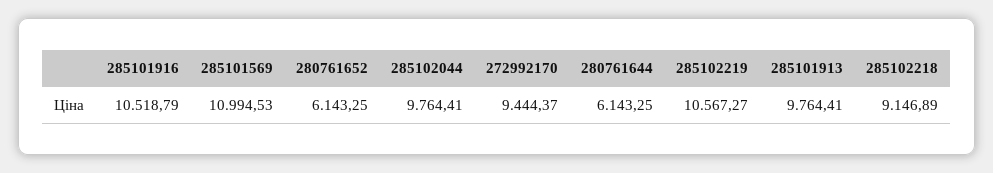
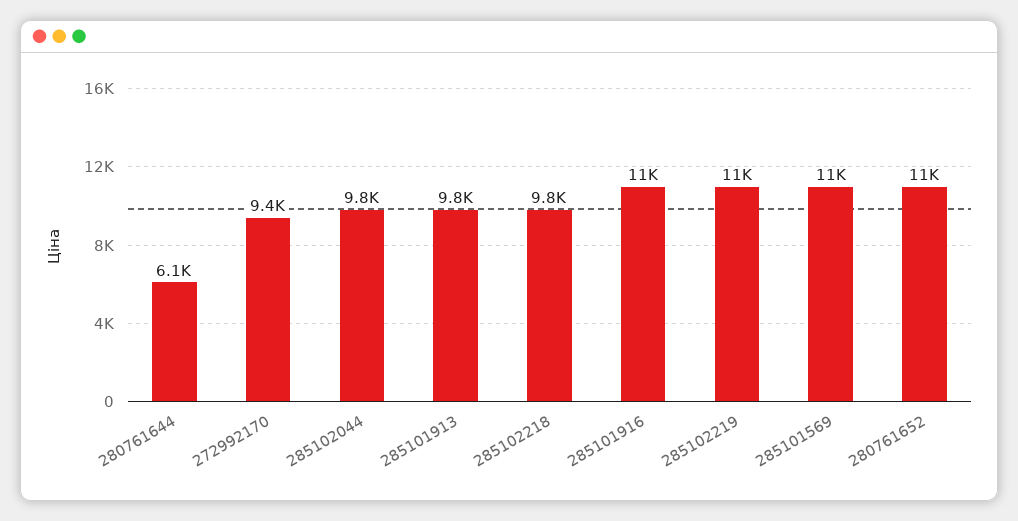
280761652: 6143.25 -> 11000
285102218: 9146.89 -> 9800

